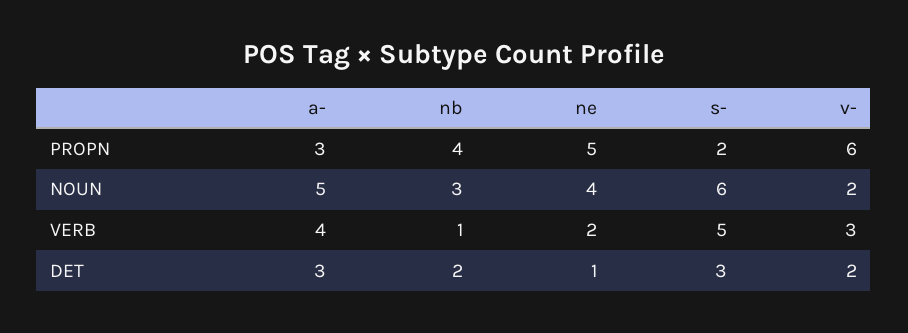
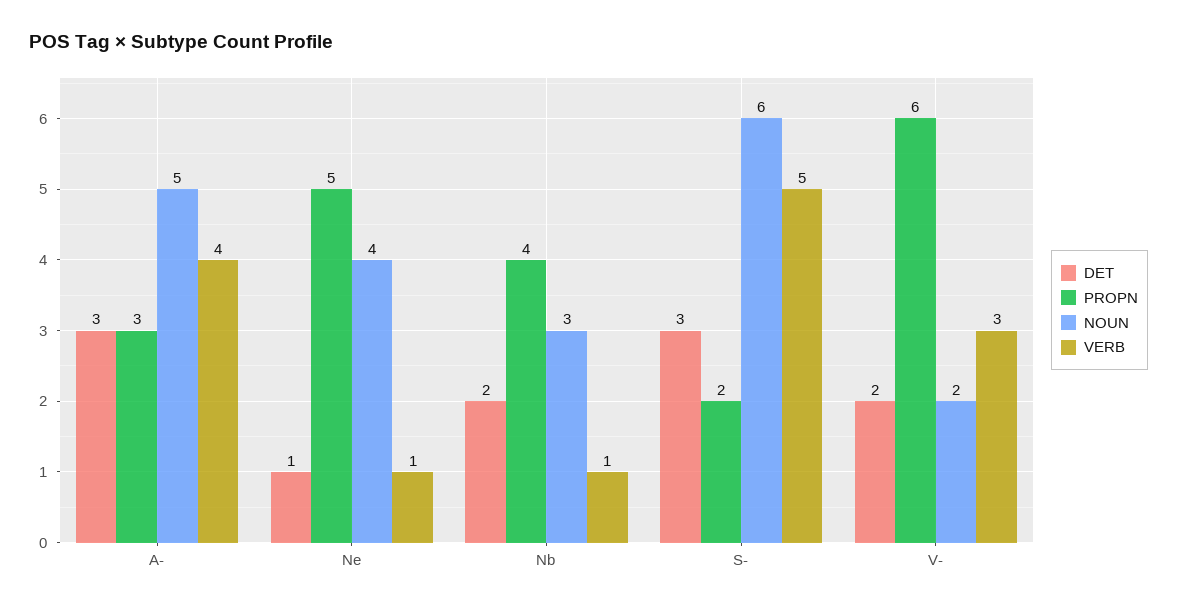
VERB, ne: 2 -> 1

